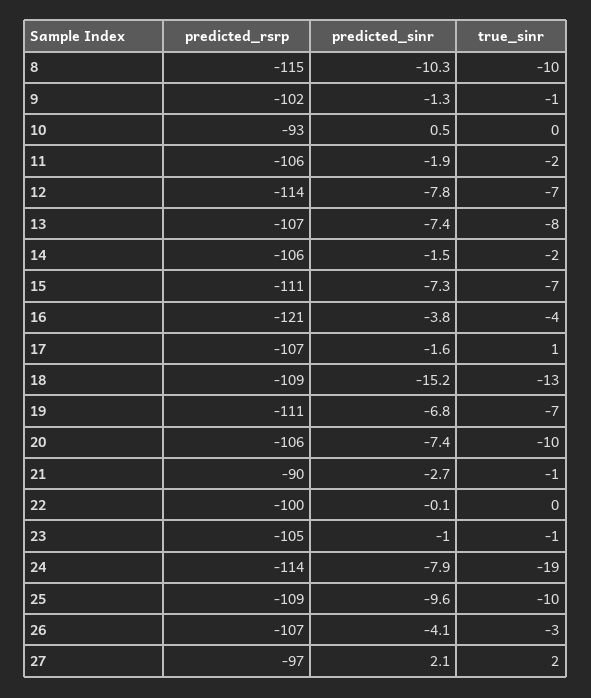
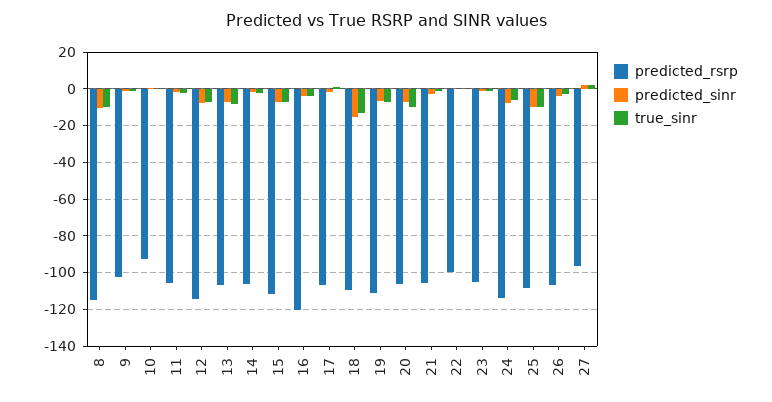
predicted_rsrp, 21: -90 -> -105
true_sinr, 24: -19 -> -5

